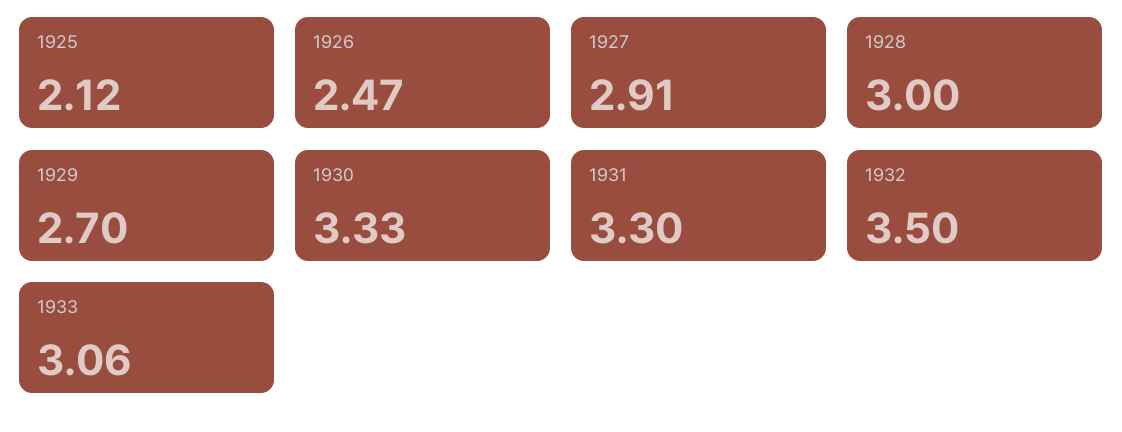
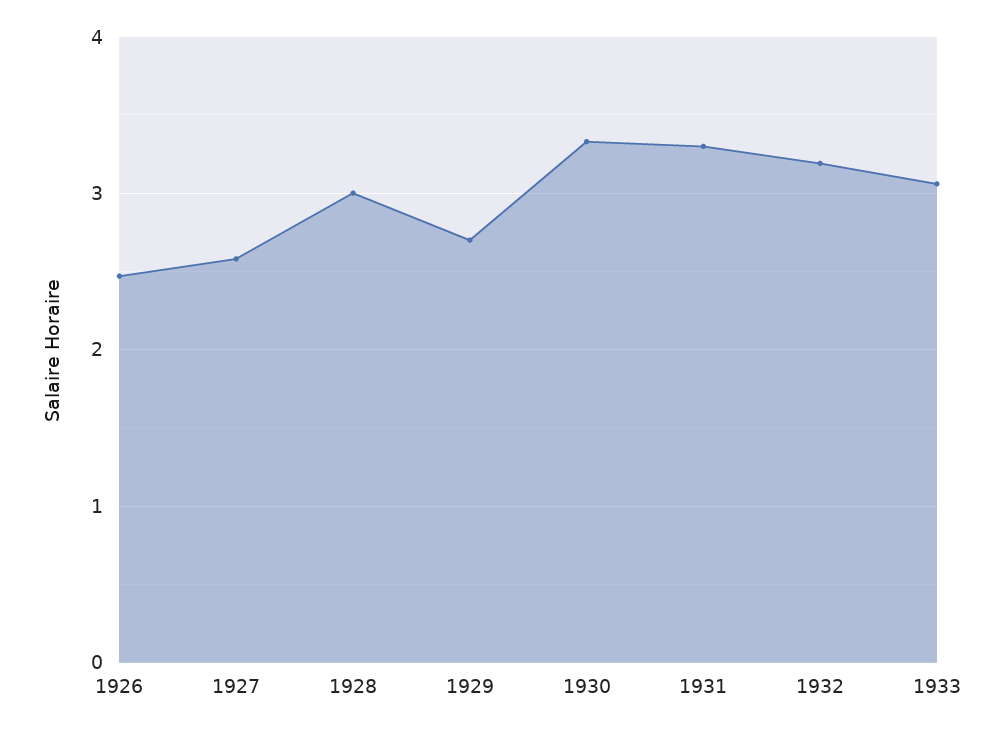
1925: 2.12 -> none
1927: 2.91 -> 2.6
1932: 3.5 -> 3.2

